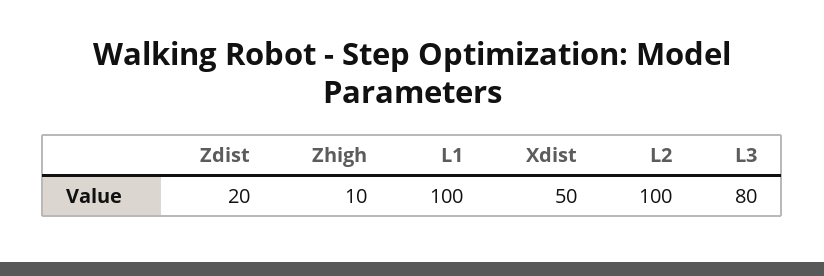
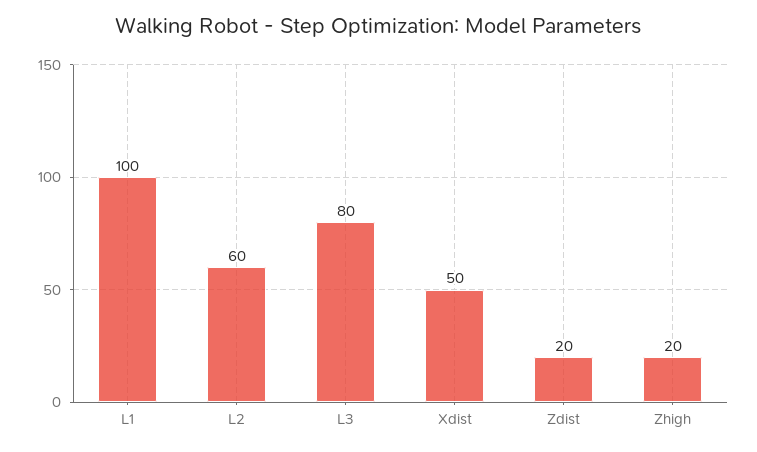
Zhigh: 10 -> 20
L2: 100 -> 60

